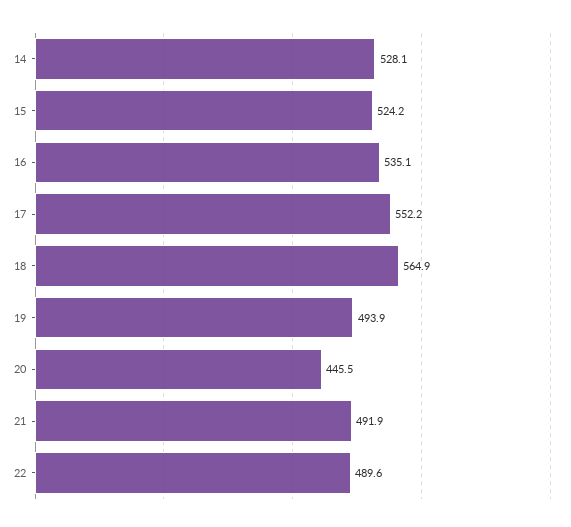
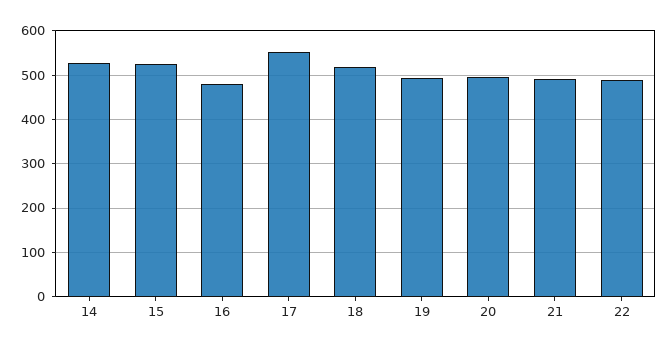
16: 535.1 -> 480
18: 564.9 -> 520
20: 445.5 -> 500

